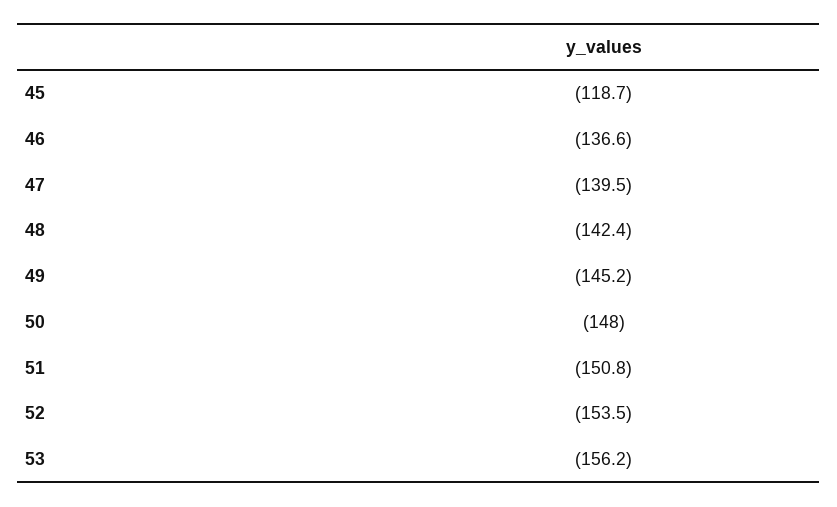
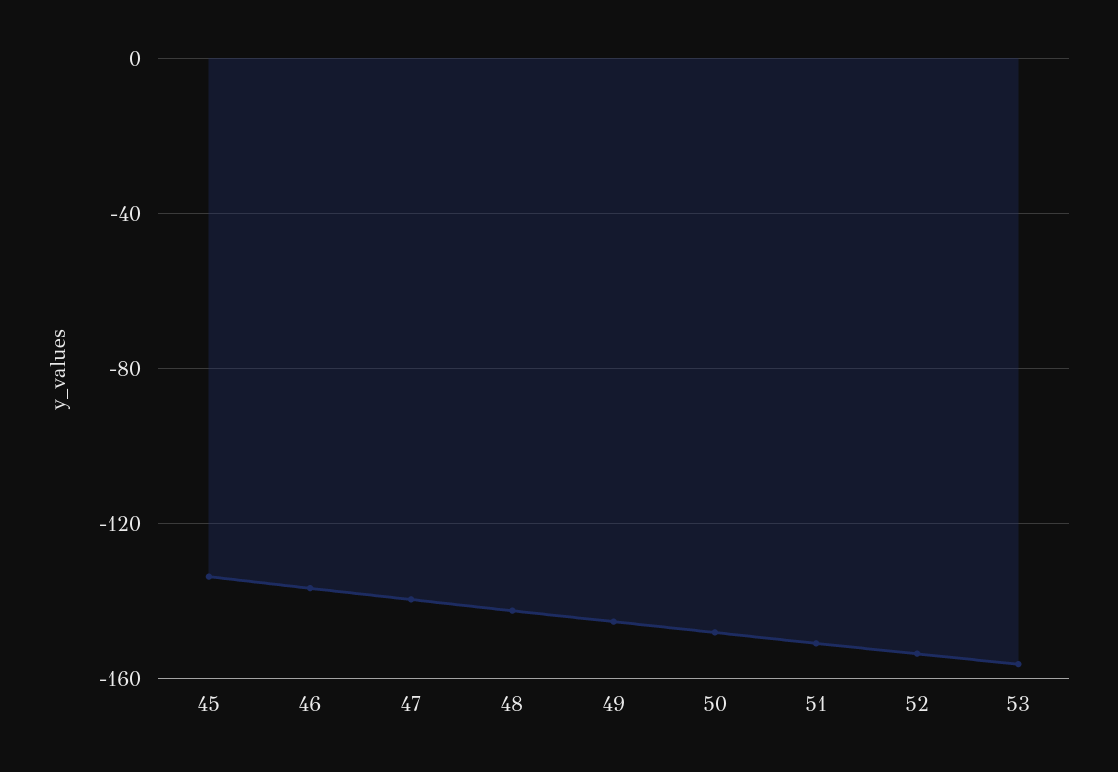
45: -118.7 -> -135

